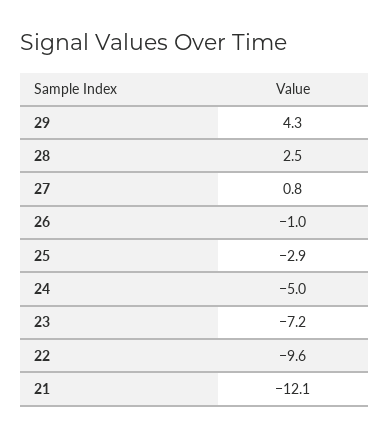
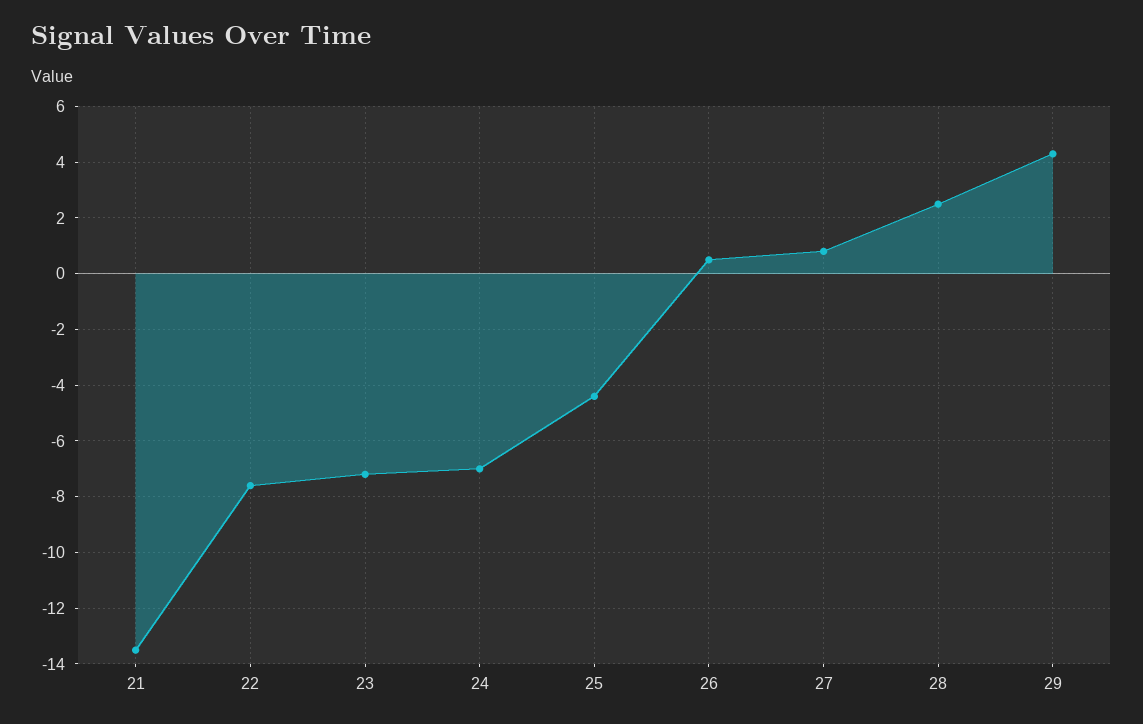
26: -1 -> 0.5
25: -2.9 -> -4.5
24: -5 -> -7
22: -9.6 -> -7.5
21: -12.1 -> -13.5

